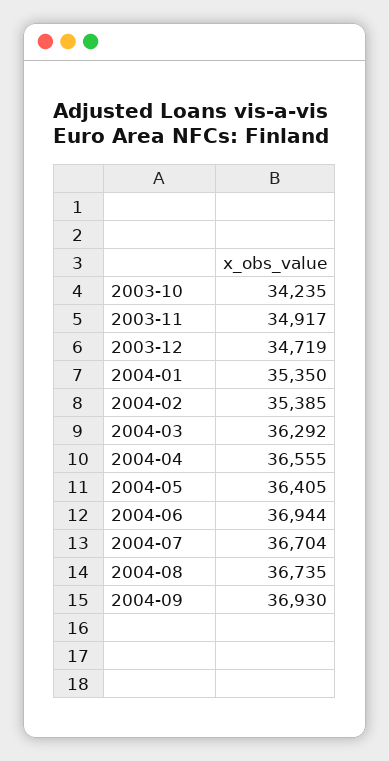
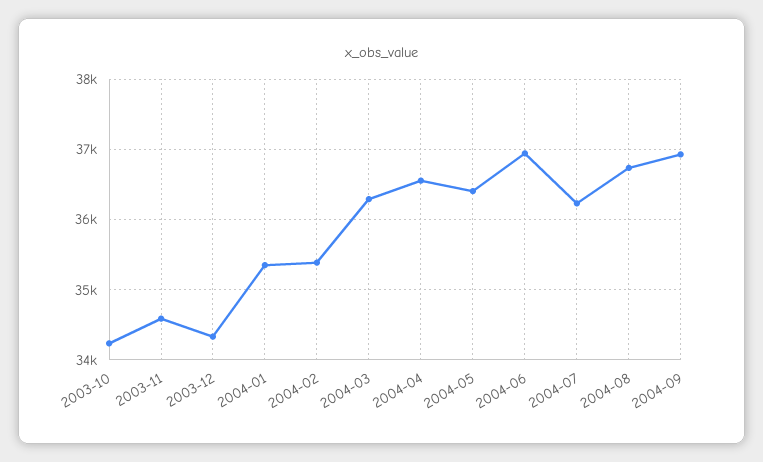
2003-11: 34917 -> 34600
2003-12: 34719 -> 34300
2004-07: 36704 -> 36200

